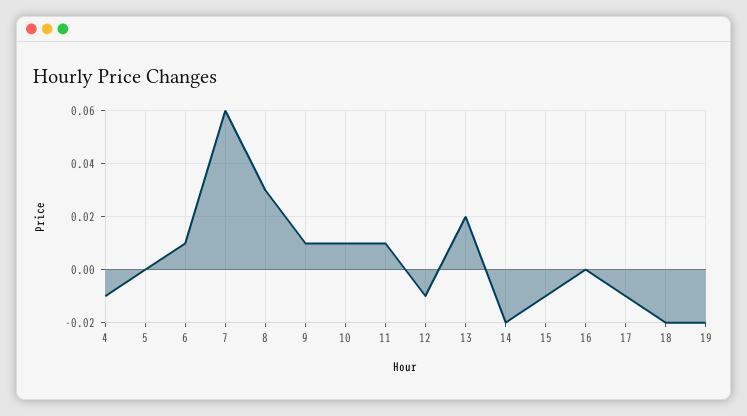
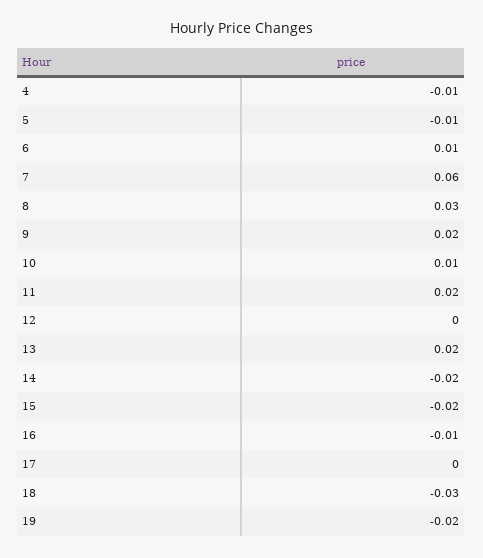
5: 0 -> -0.01
9: 0.01 -> 0.02
11: 0.01 -> 0.02
12: -0.01 -> 0
15: -0.01 -> -0.02
16: 0 -> -0.01
17: -0.01 -> 0
18: -0.02 -> -0.03

